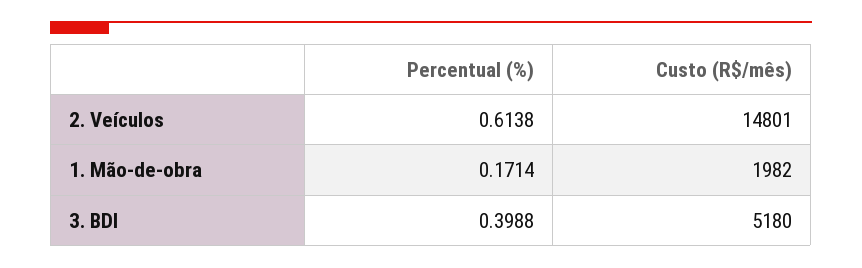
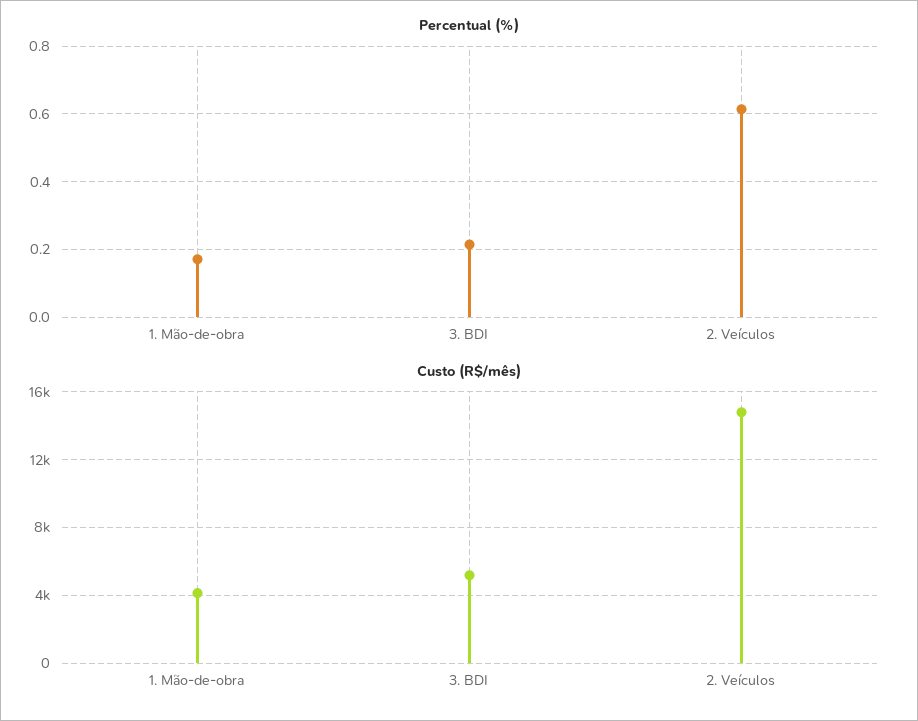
Custo (R$/mês), 1. Mão-de-obra: 1982 -> 4000
Percentual (%), 3. BDI: 0.3988 -> 0.22

